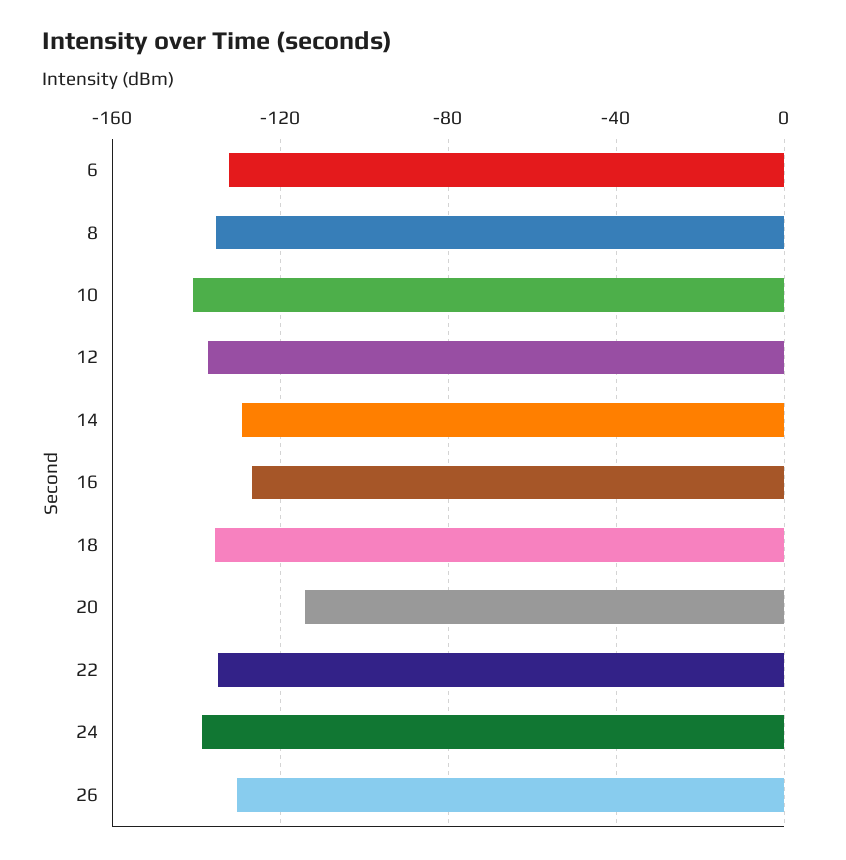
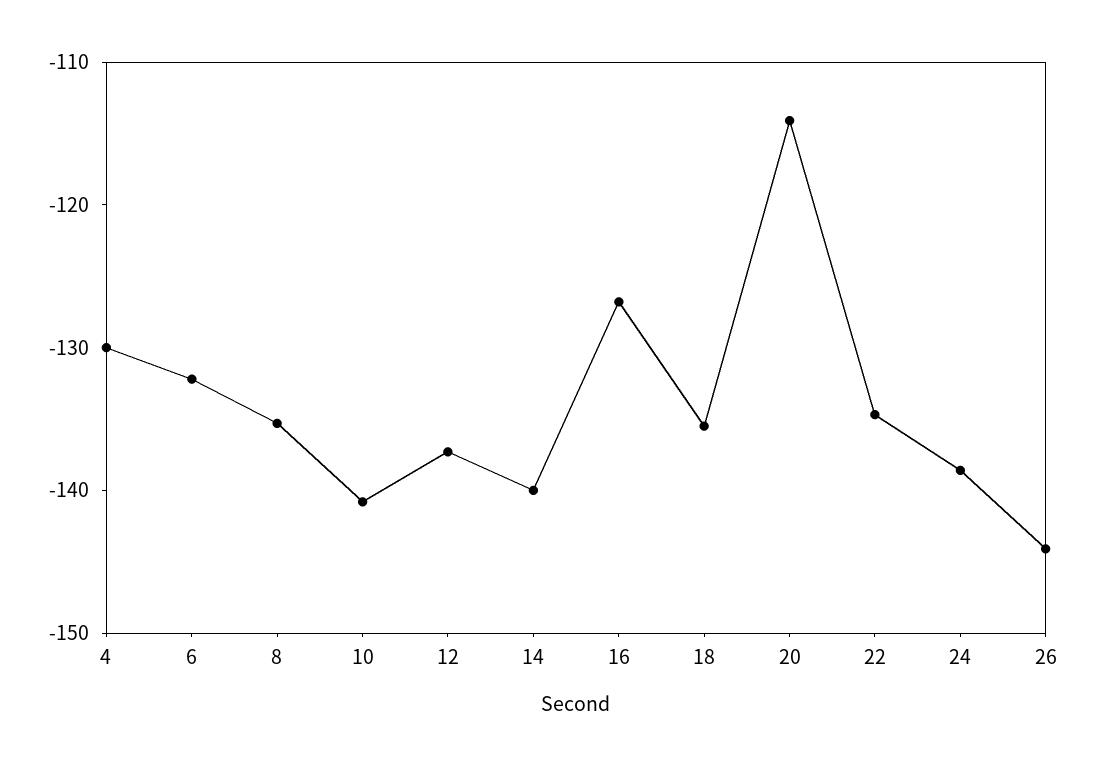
14: -130 -> -140
26: -130 -> -144
4: none -> -130

